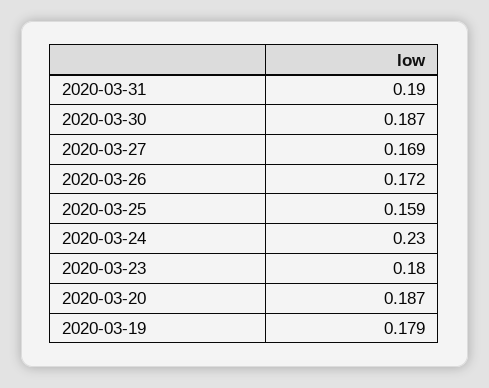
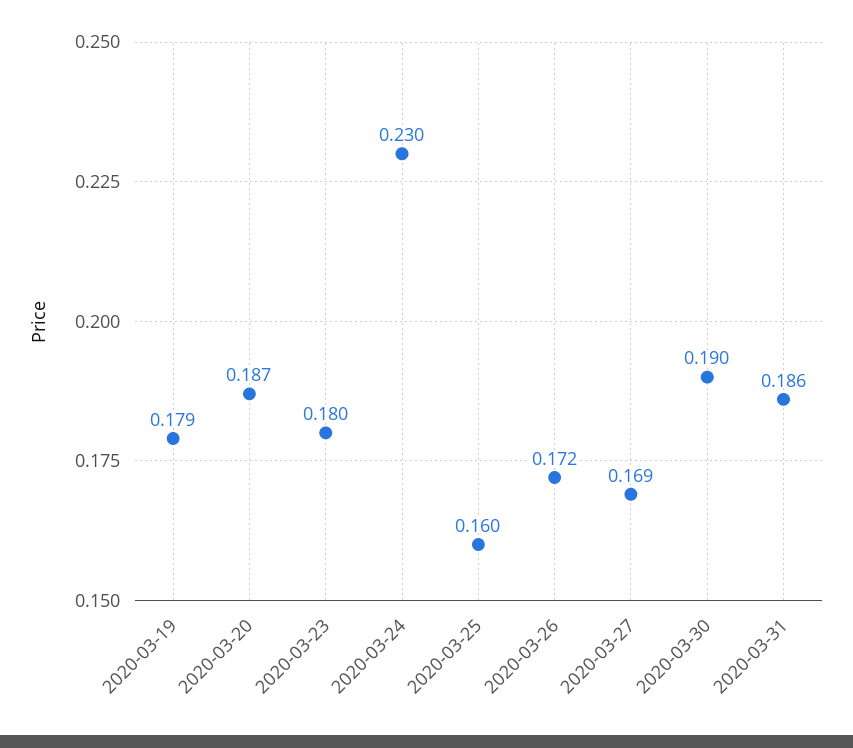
2020-03-31: 0.19 -> 0.186
2020-03-30: 0.187 -> 0.19
2020-03-25: 0.159 -> 0.16

